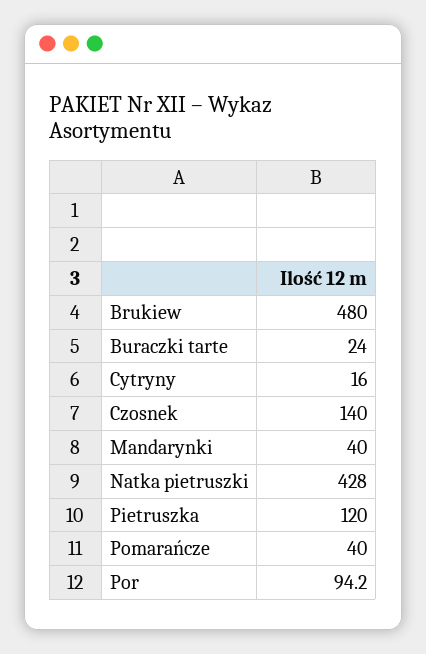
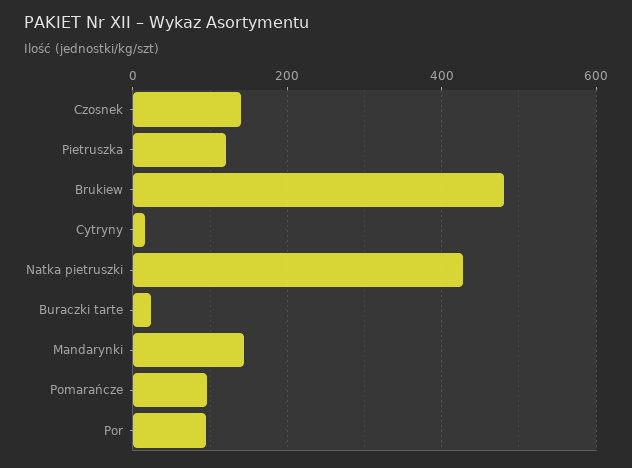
Mandarynki: 40 -> 140
Pomarańcze: 40 -> 100

